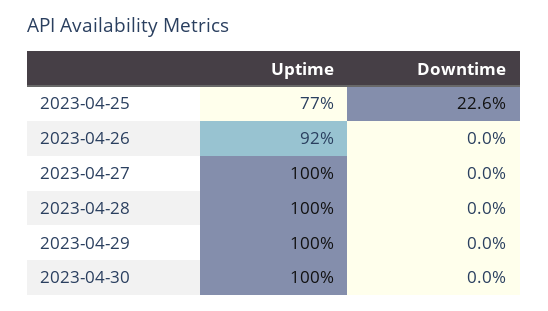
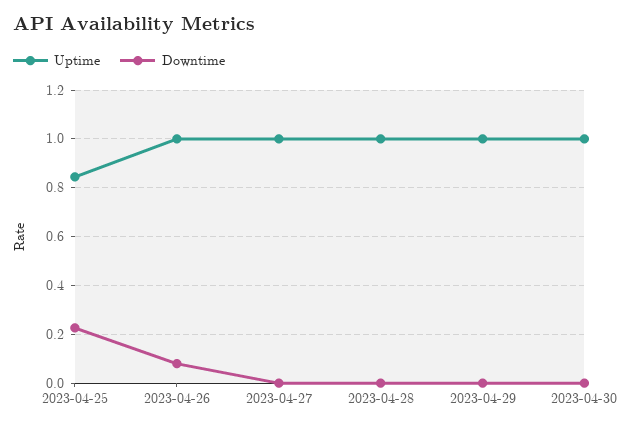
Uptime, 2023-04-25: 0.77 -> 0.85
Uptime, 2023-04-26: 0.92 -> 1
Downtime, 2023-04-26: 0 -> 0.075

